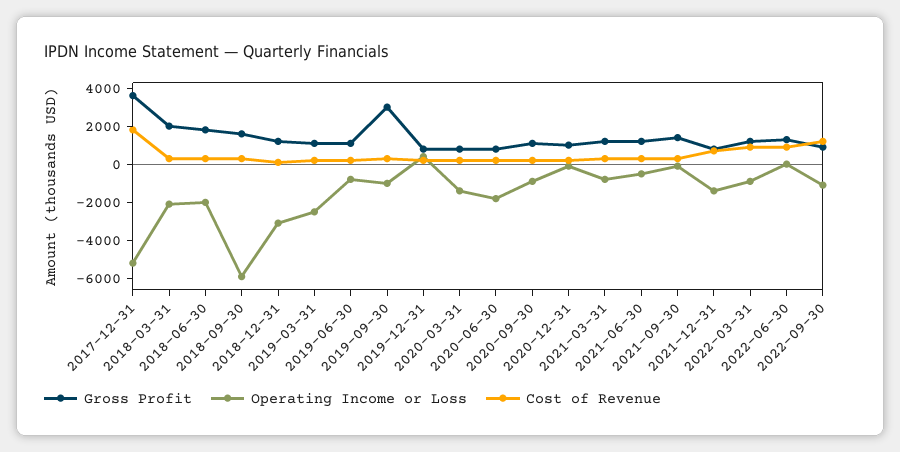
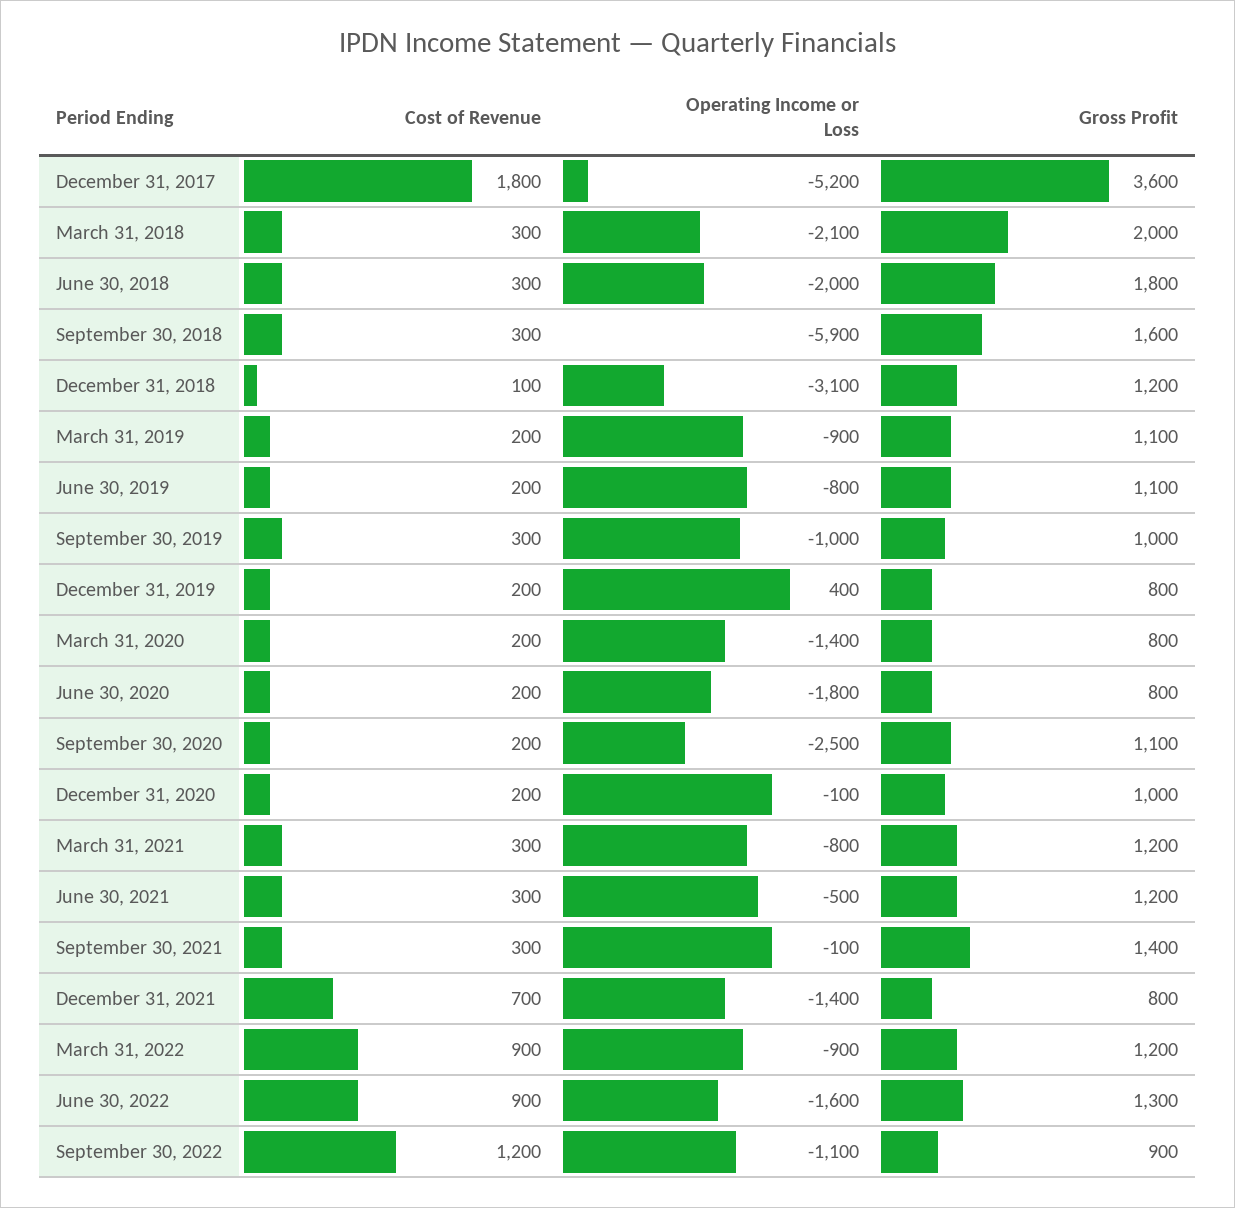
Operating Income or Loss, 2019-03-31: -2500 -> -900
Gross Profit, 2019-09-30: 3000 -> 1000
Operating Income or Loss, 2020-09-30: -1000 -> -2500
Operating Income or Loss, 2022-06-30: 0 -> -1600

